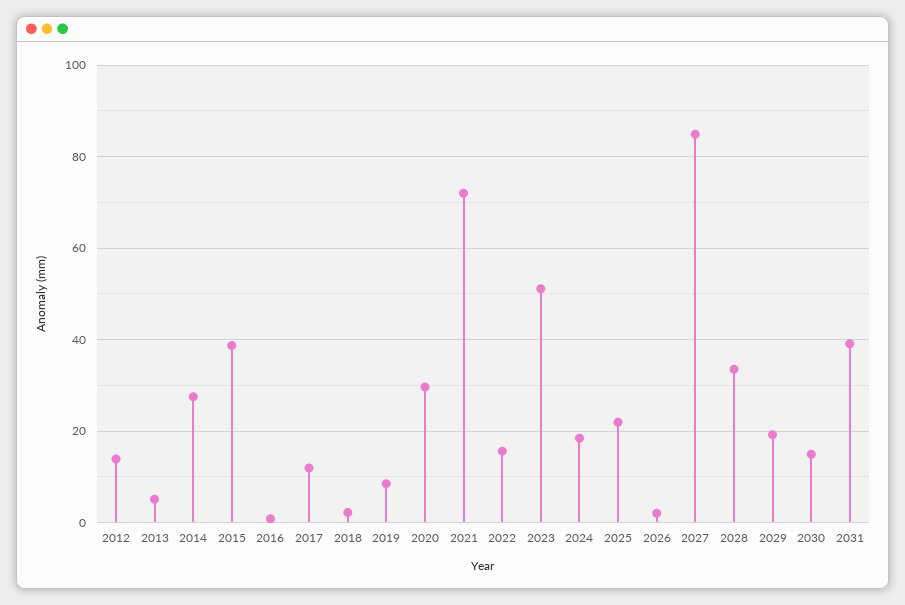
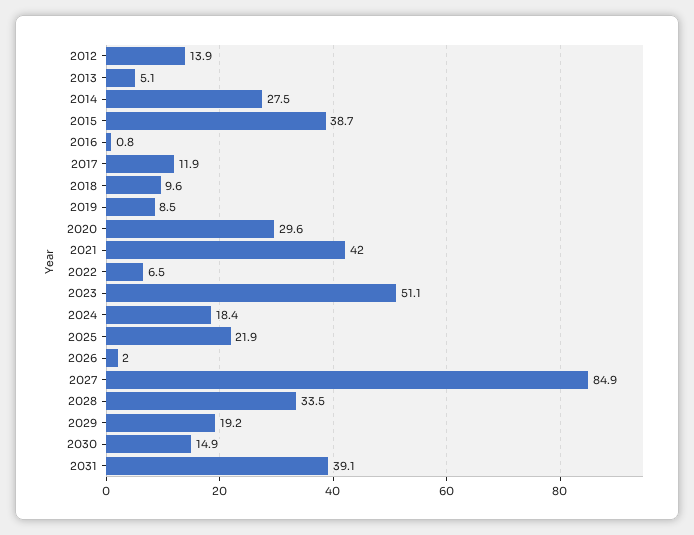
2018: 2 -> 9.6
2021: 72 -> 42
2022: 16 -> 6.5

